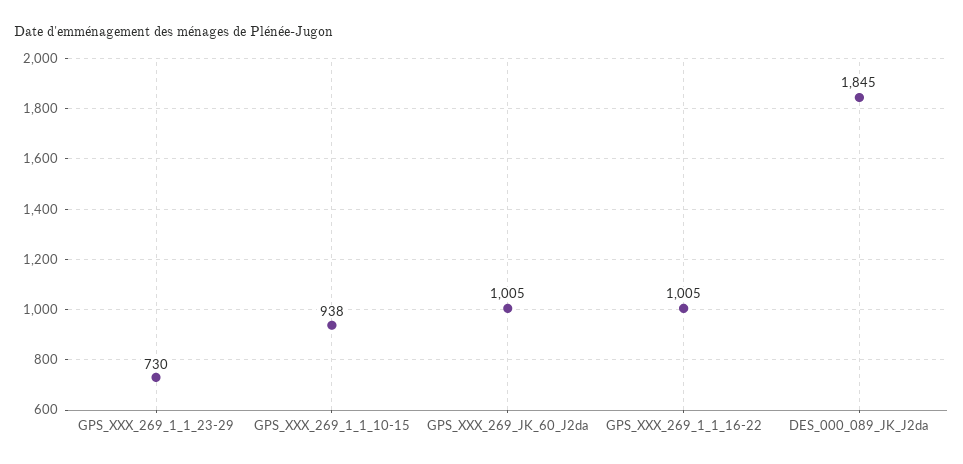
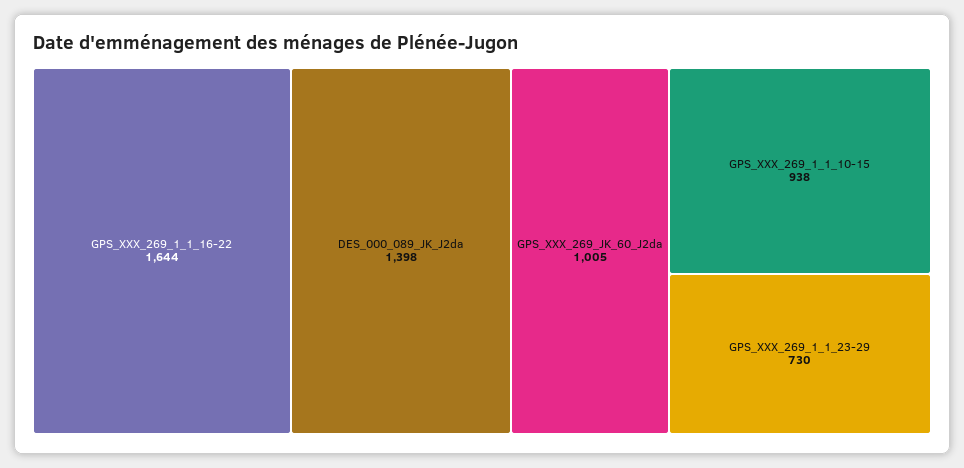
GPS_XXX_269_1_1_16-22: 1005 -> 1644
DES_000_089_JK_J2da: 1845 -> 1398

